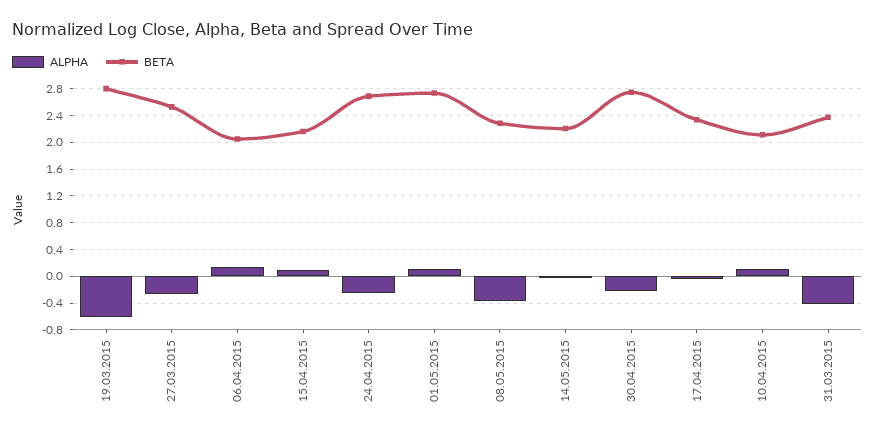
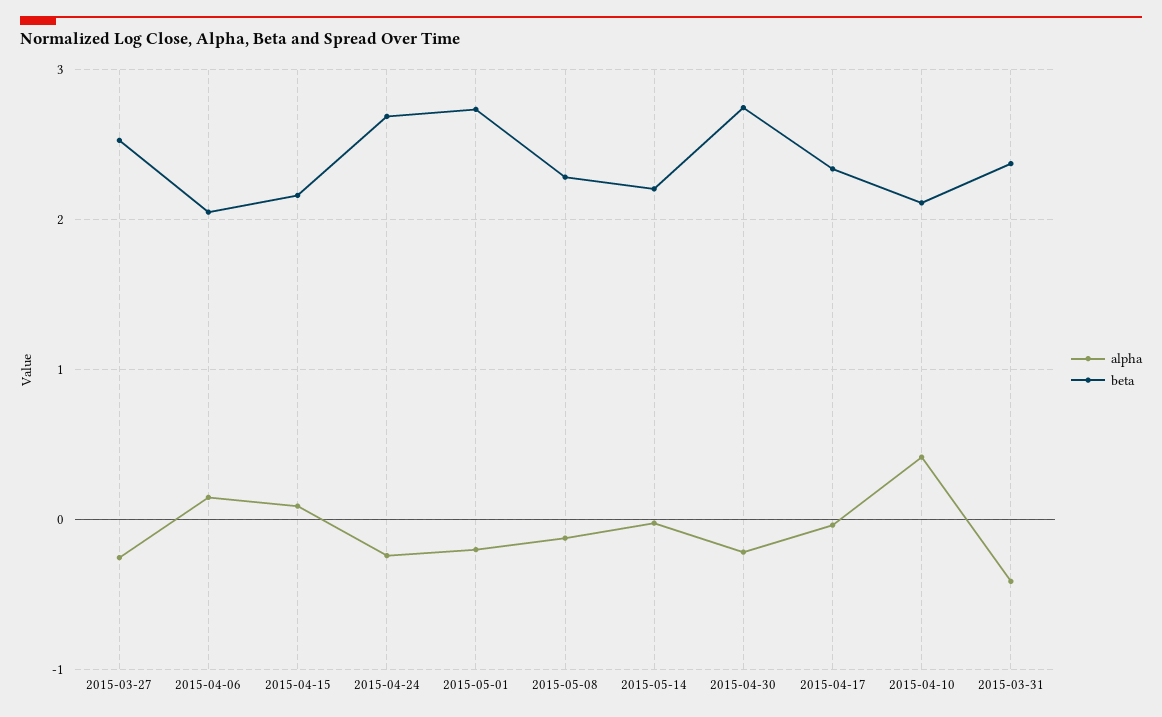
ALPHA, 19.03.2015: -0.6 -> none
BETA, 19.03.2015: 2.8 -> none
ALPHA, 01.05.2015: 0.1 -> -0.2
ALPHA, 08.05.2015: -0.4 -> -0.1
ALPHA, 10.04.2015: 0.1 -> 0.4

